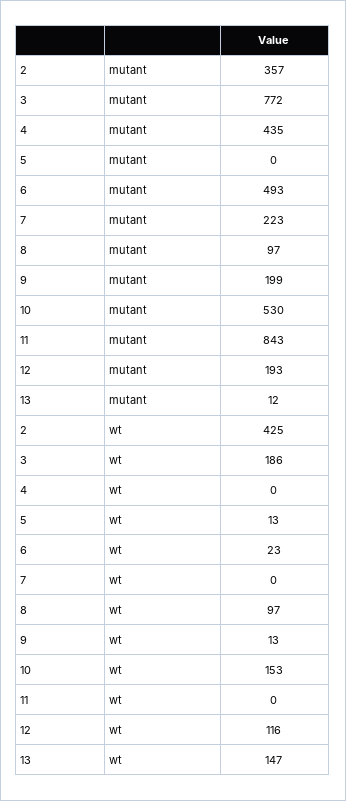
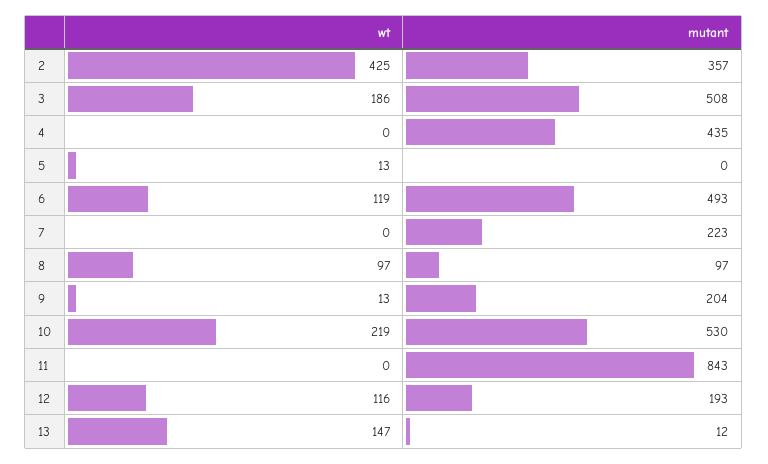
3, mutant: 772 -> 508
9, mutant: 199 -> 204
6, wt: 23 -> 119
10, wt: 153 -> 219

